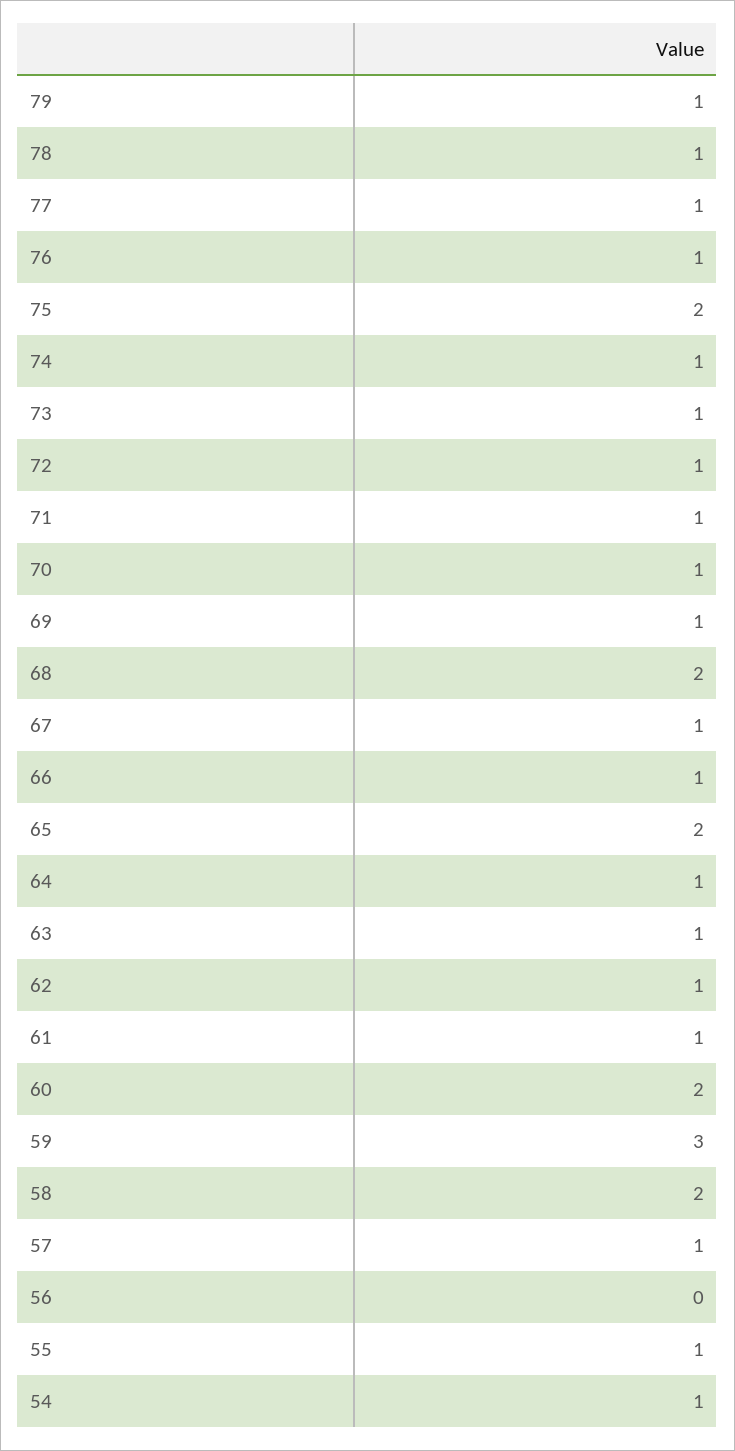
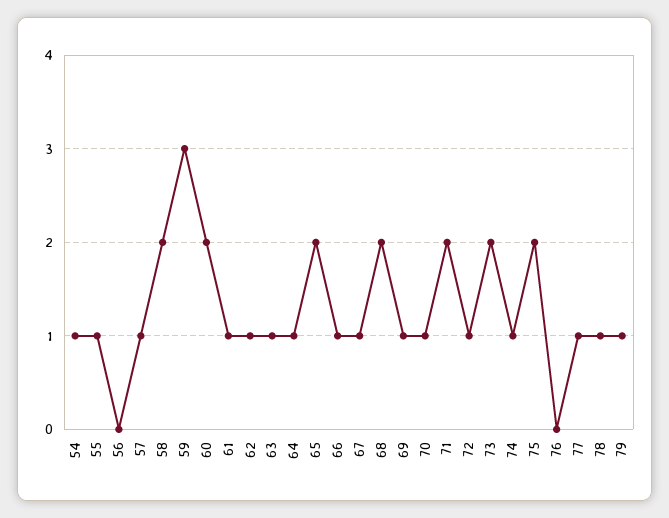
76: 1 -> 0
73: 1 -> 2
71: 1 -> 2

